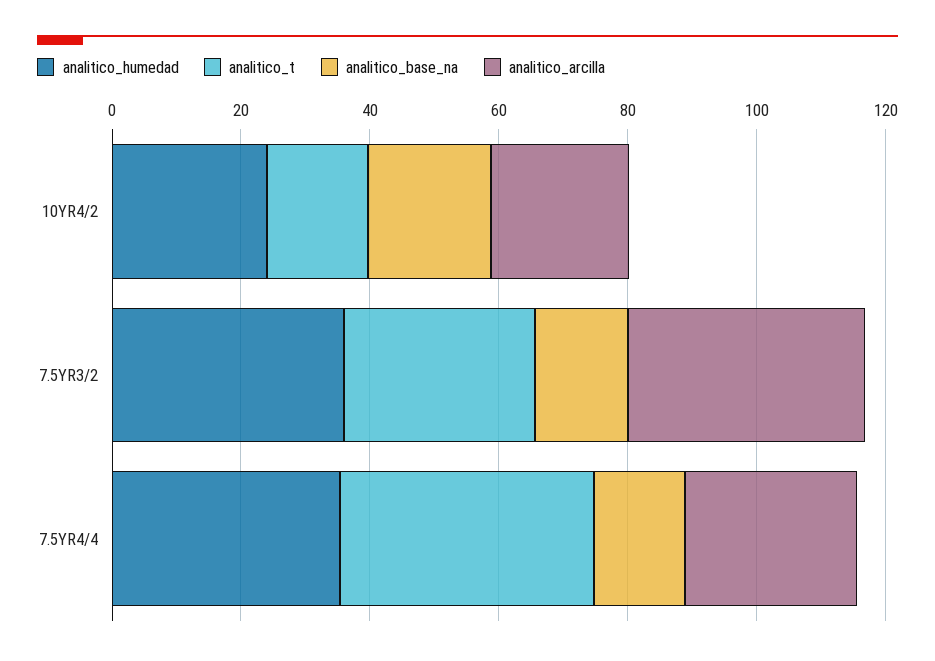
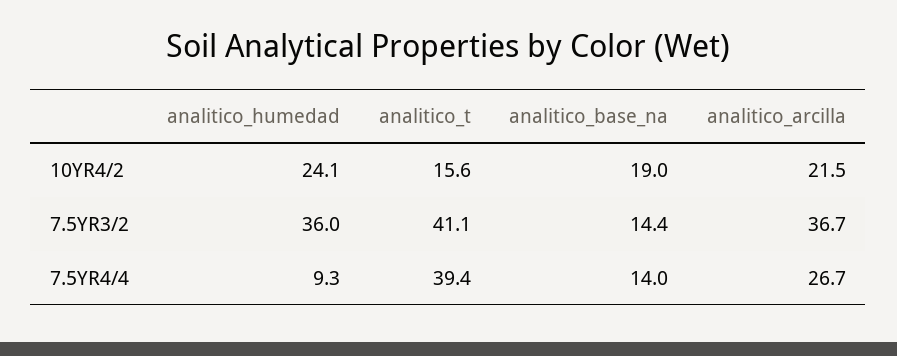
analitico_t, 7.5YR3/2: 30 -> 41.1
analitico_humedad, 7.5YR4/4: 35 -> 9.3

